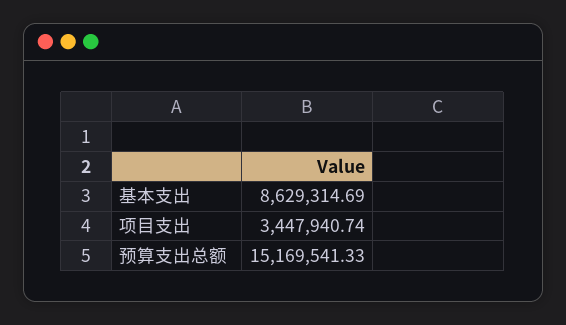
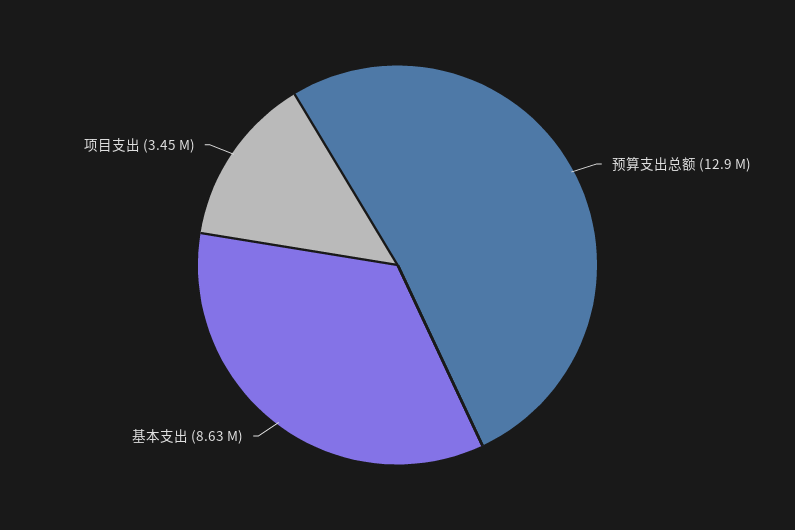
预算支出总额: 15169541.33 -> 12900000

